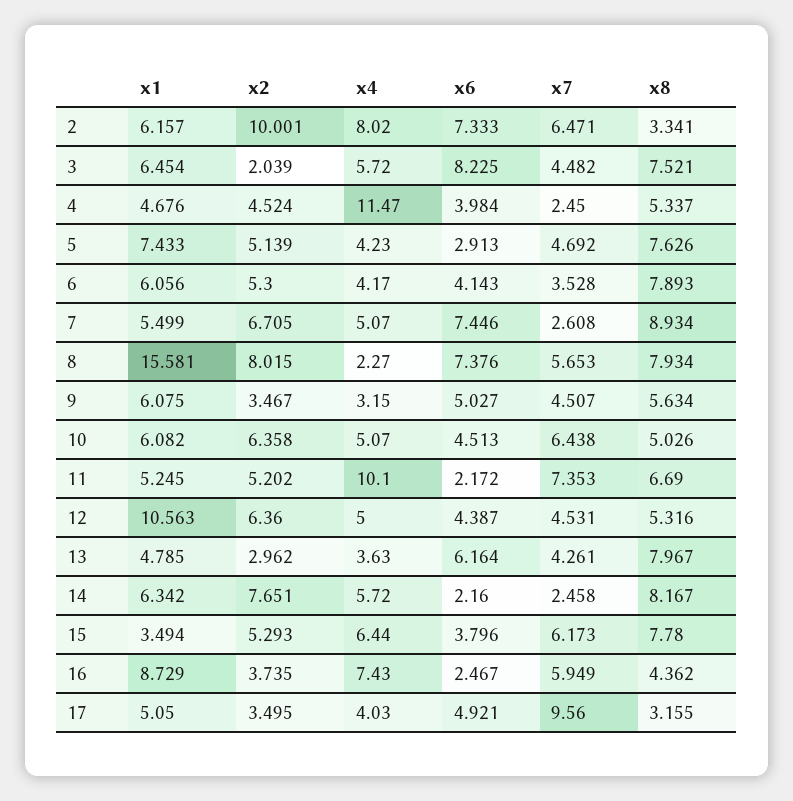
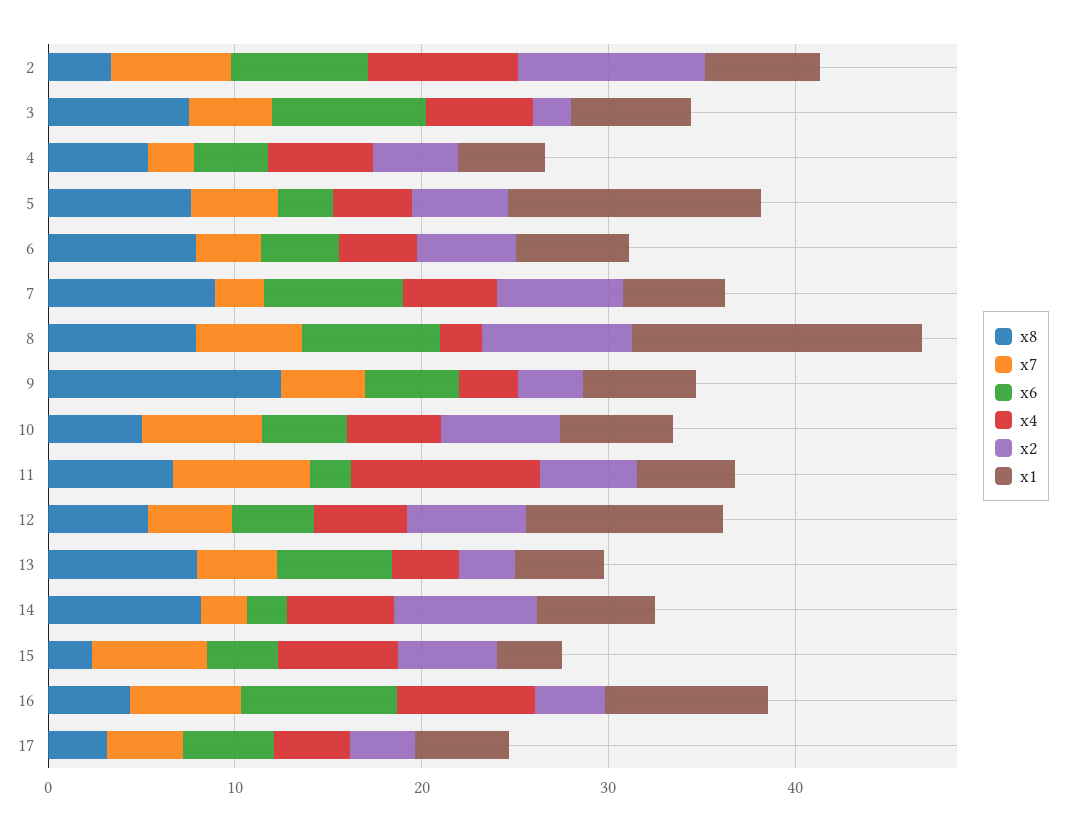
x4, 4: 11.47 -> 6
x1, 5: 7.433 -> 14
x8, 9: 5.634 -> 12
x8, 15: 7.78 -> 2
x6, 16: 2.467 -> 8
x7, 17: 9.56 -> 4

